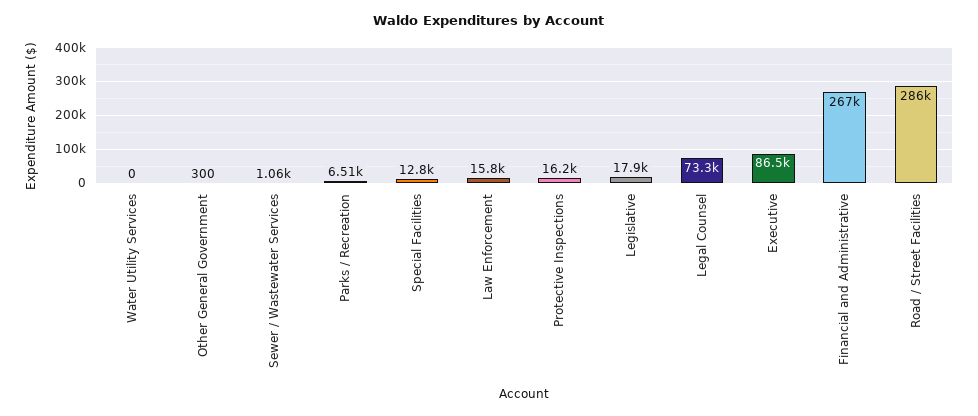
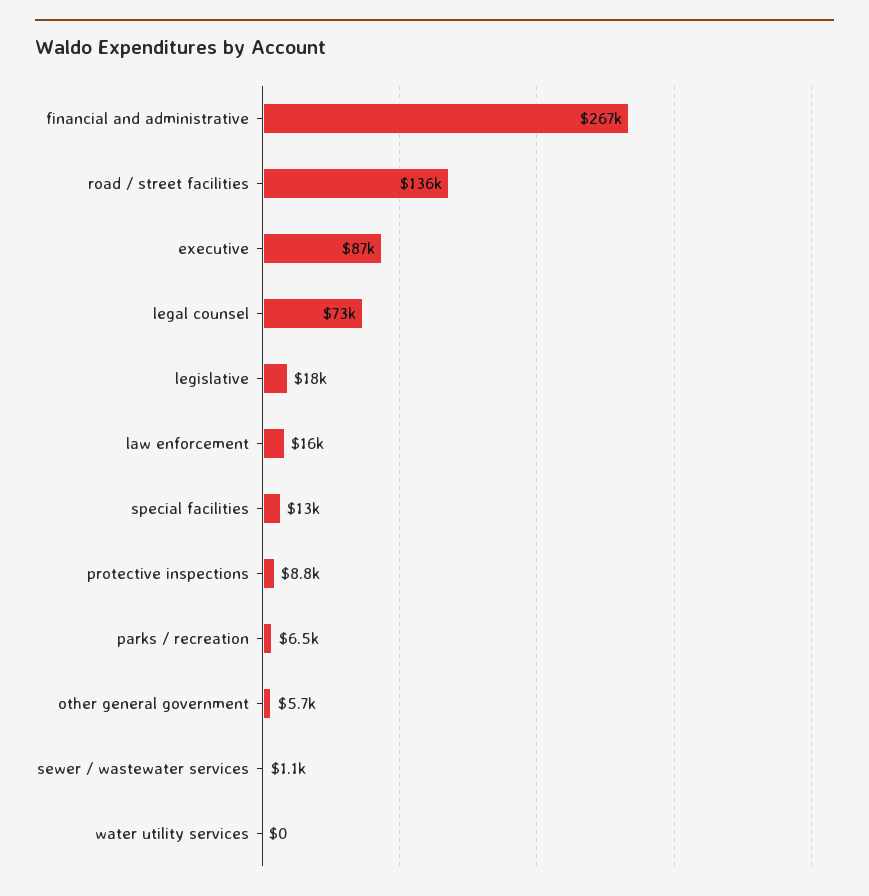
Other General Government: 300 -> 5700
Protective Inspections: 16200 -> 8800
Road / Street Facilities: 286000 -> 136000

